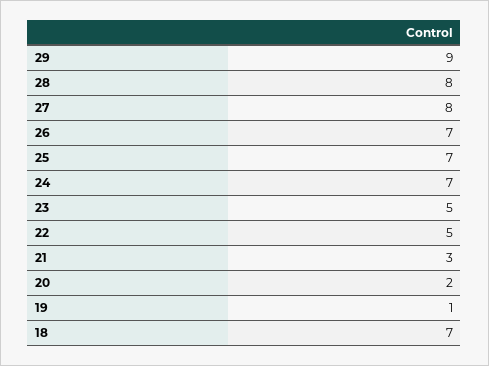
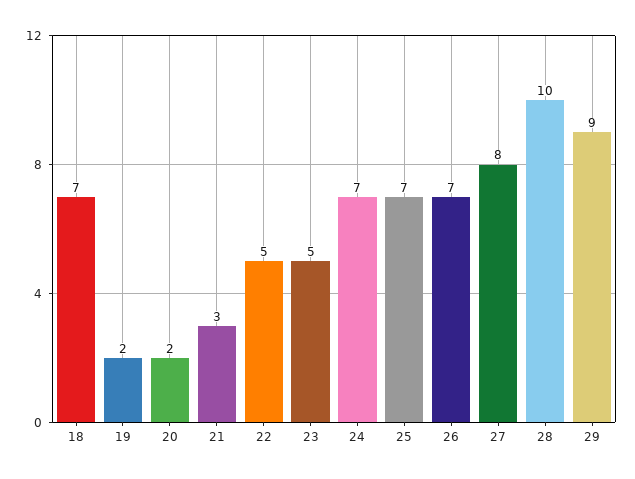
28: 8 -> 10
19: 1 -> 2

